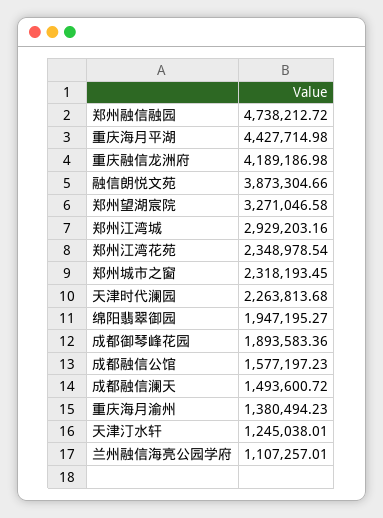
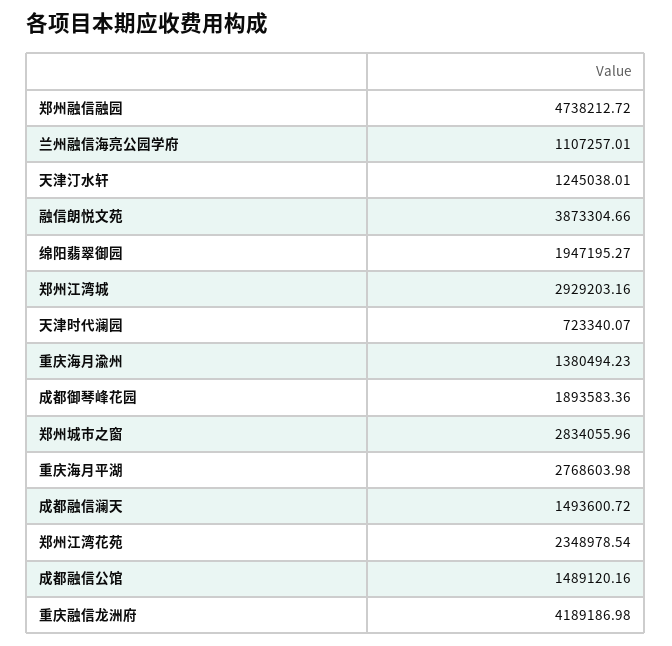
重庆海月平湖: 4427714.98 -> 2768603.98
郑州望湖宸院: 3271046.58 -> none
郑州城市之窗: 2318193.45 -> 2834055.96
天津时代澜园: 2263813.68 -> 723340.07
成都融信公馆: 1577197.23 -> 1489120.16

